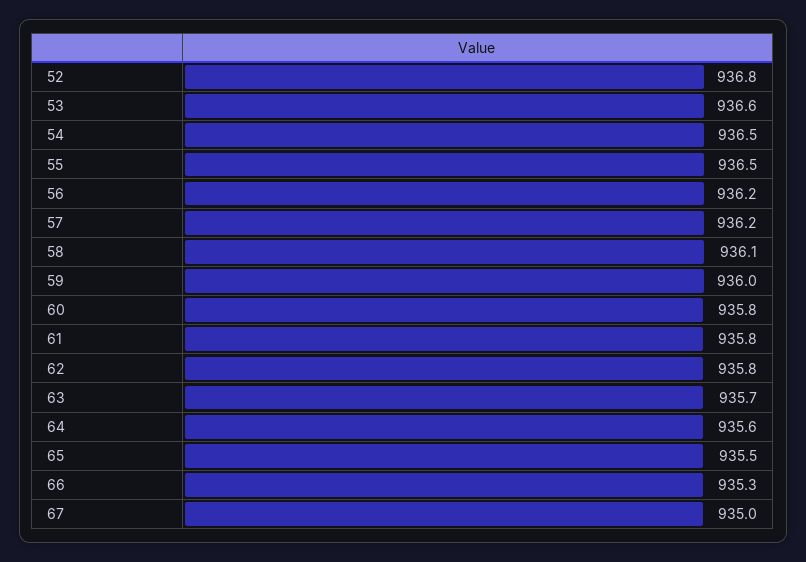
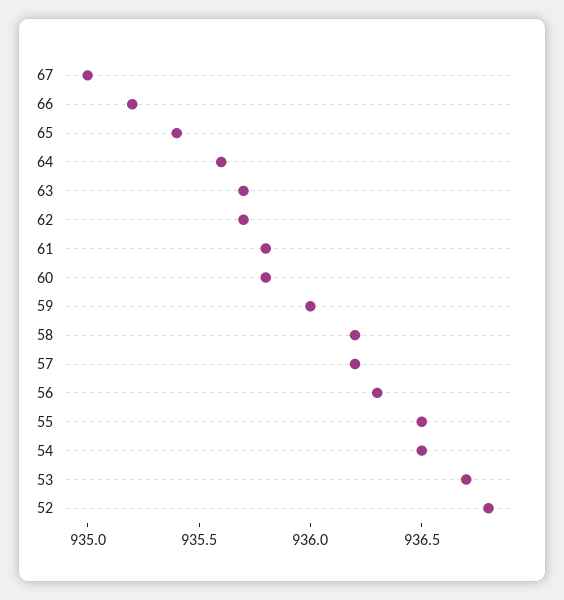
53: 936.6 -> 936.7
56: 936.2 -> 936.3
58: 936.1 -> 936.2
62: 935.8 -> 935.7
65: 935.5 -> 935.4
66: 935.3 -> 935.2

